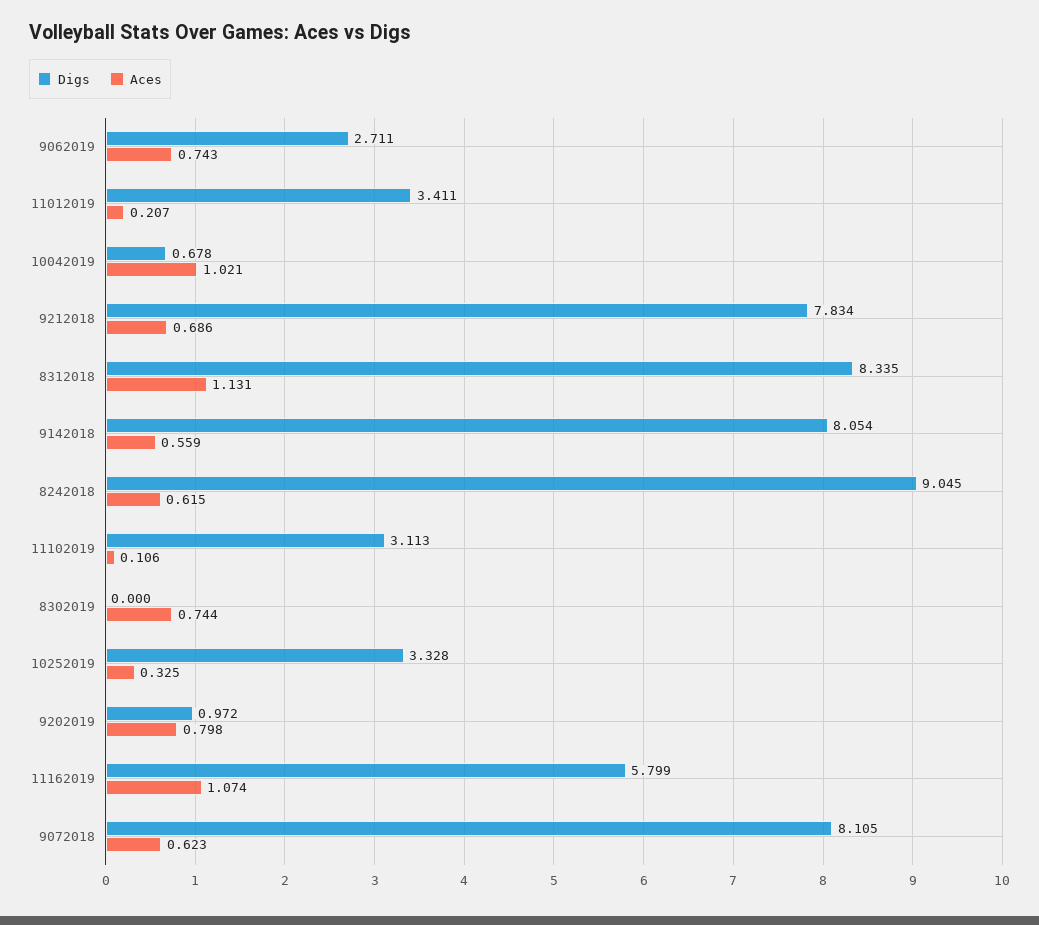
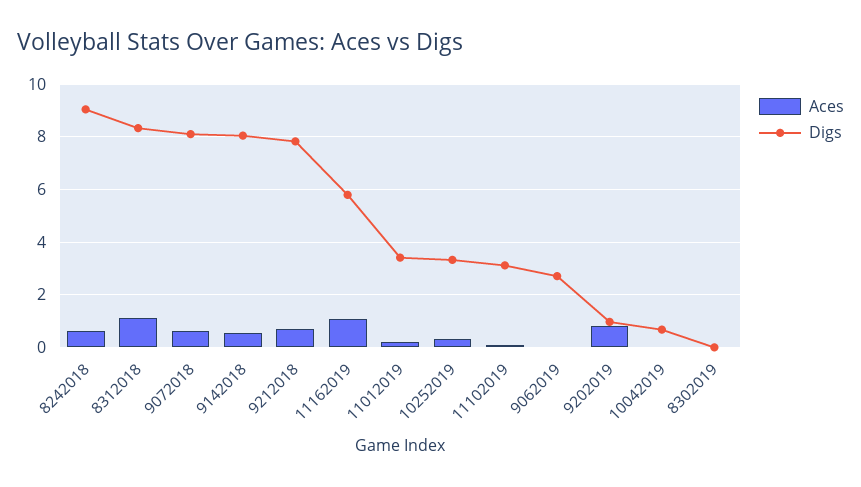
Aces, 9062019: 0.743 -> 0
Aces, 10042019: 1.021 -> 0
Aces, 8302019: 0.744 -> 0

